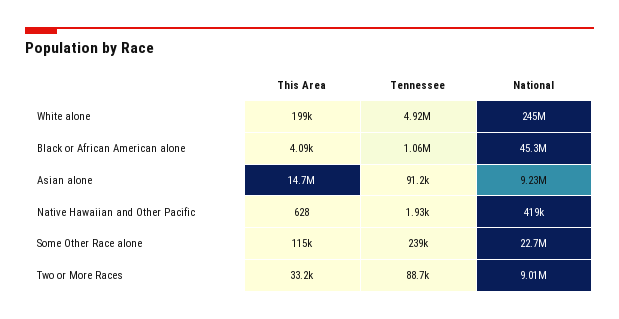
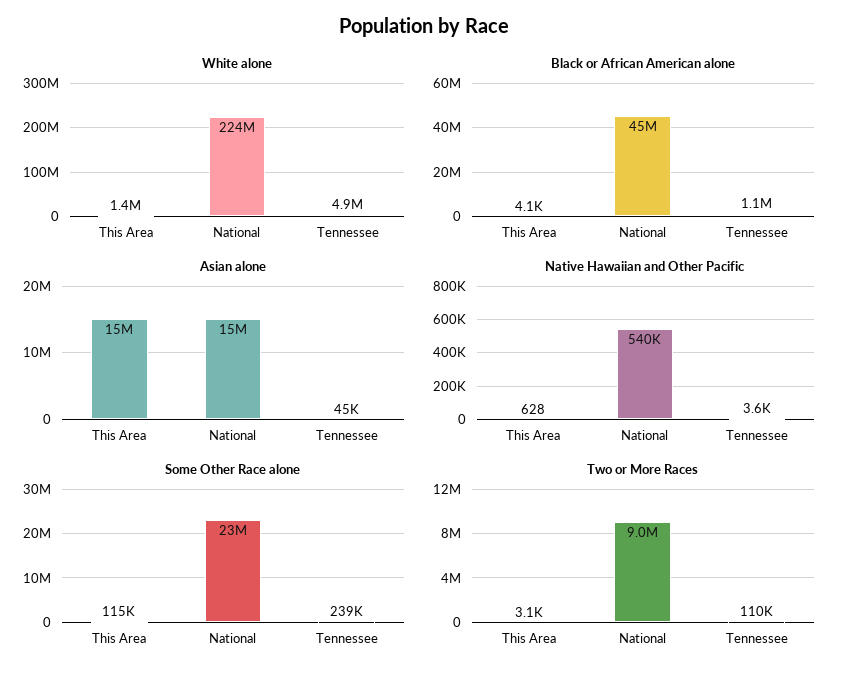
White alone, This Area: 199000 -> 1400000
White alone, National: 245000000 -> 224000000
Asian alone, Tennessee: 91200 -> 45000
Asian alone, National: 9230000 -> 15000000
Native Hawaiian and Other Pacific, Tennessee: 1930 -> 3600
Native Hawaiian and Other Pacific, National: 419000 -> 540000
Two or More Races, This Area: 33200 -> 3100
Two or More Races, Tennessee: 88700 -> 110000

